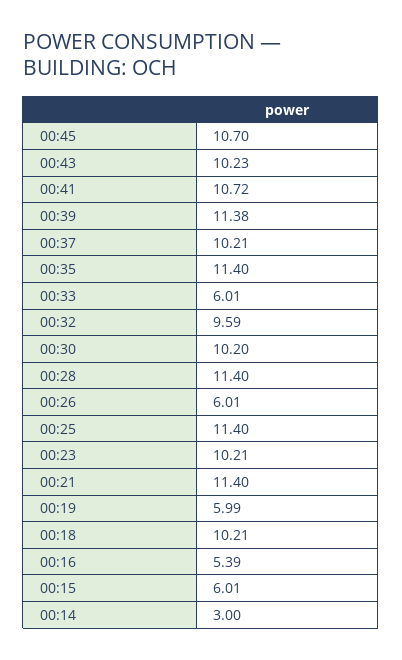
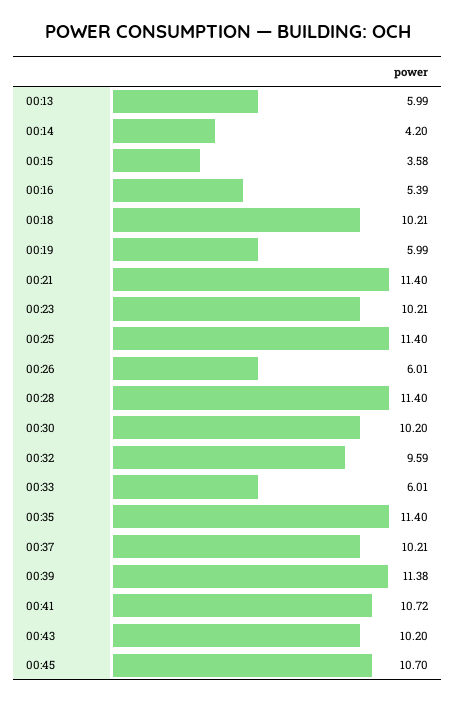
00:43: 10.23 -> 10.2
00:15: 6.01 -> 3.58
00:14: 3 -> 4.2
00:13: none -> 5.99

